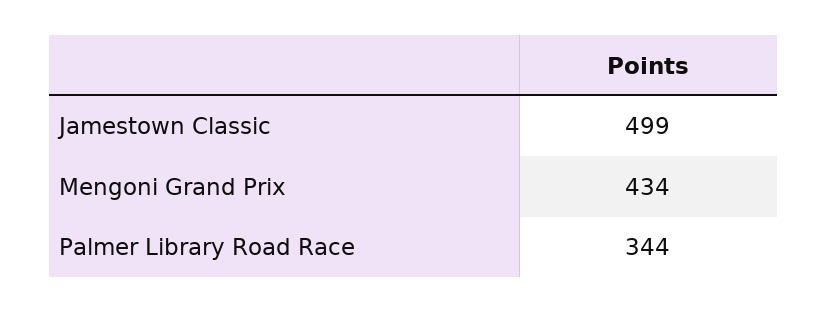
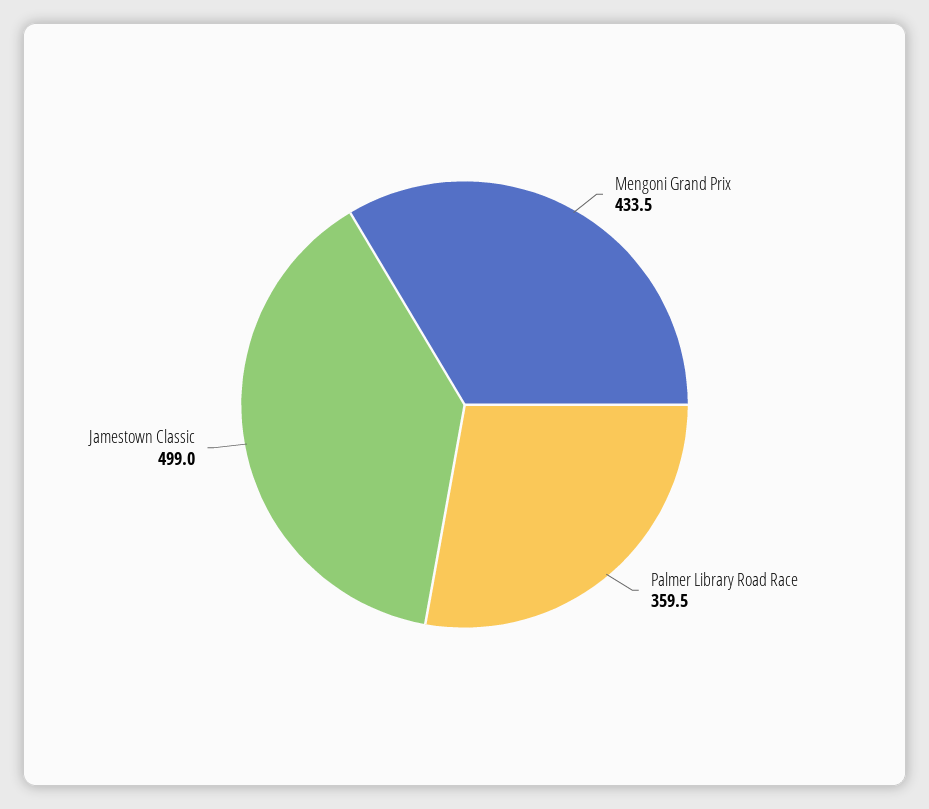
Palmer Library Road Race: 344 -> 359.5

